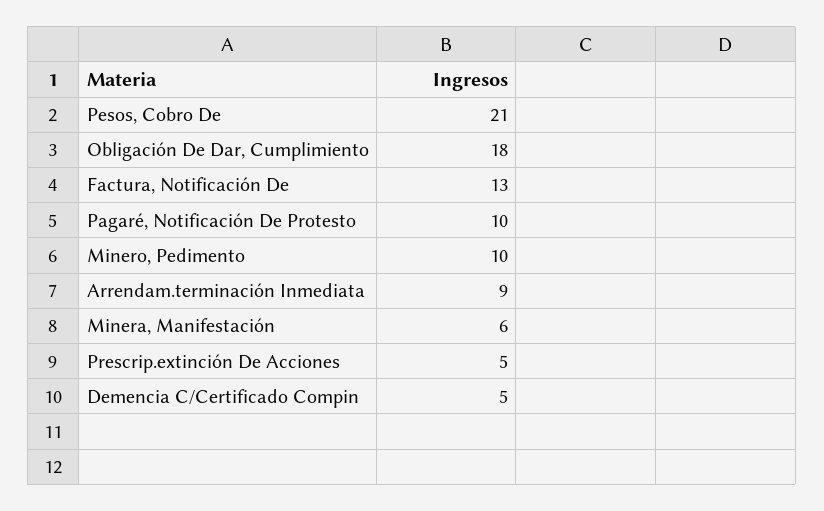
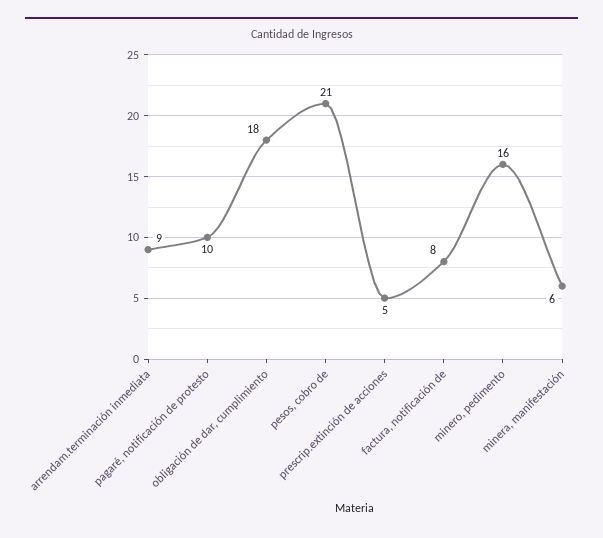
Factura, Notificación De: 13 -> 8
Minero, Pedimento: 10 -> 16
Demencia C/Certificado Compin: 5 -> none

